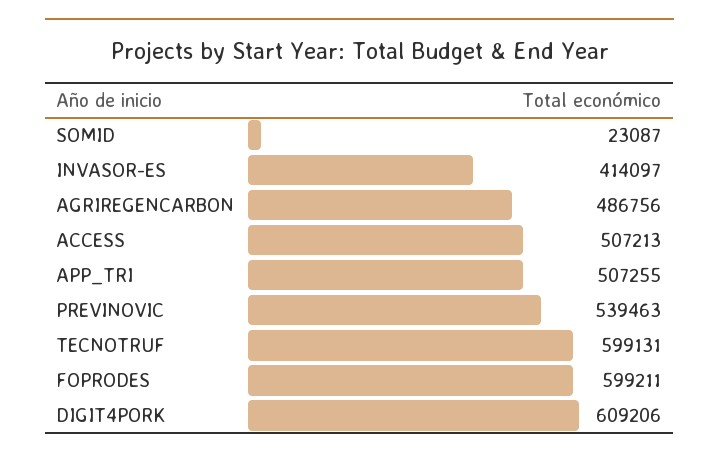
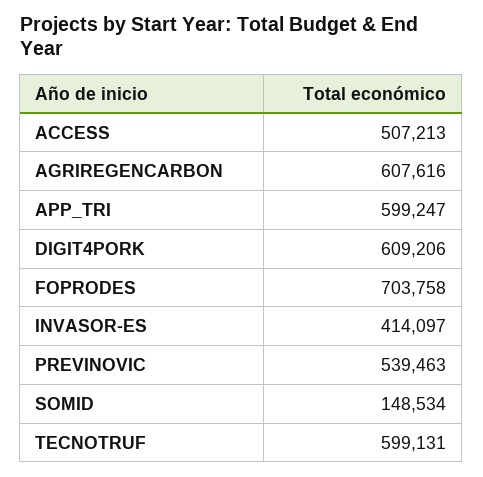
SOMID: 23087 -> 148534
AGRIREGENCARBON: 486756 -> 607616
APP_TRI: 507255 -> 599247
FOPRODES: 599211 -> 703758

